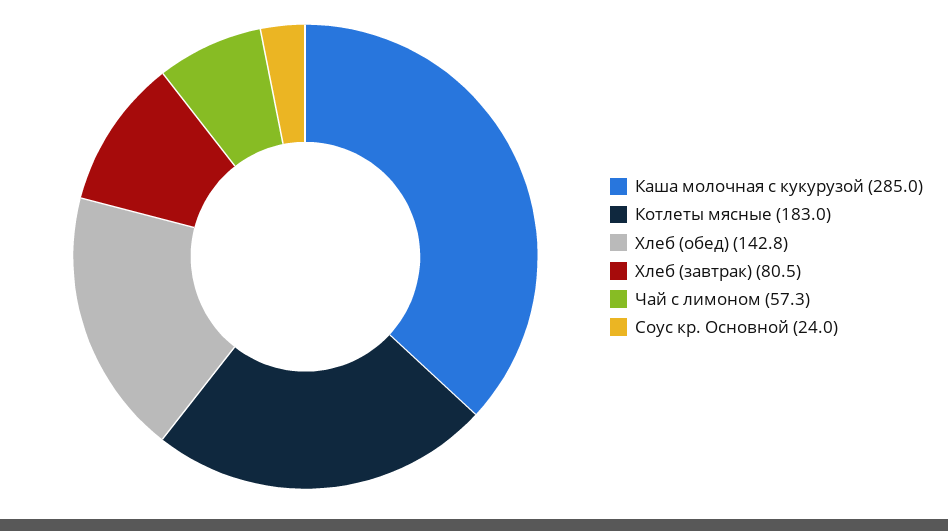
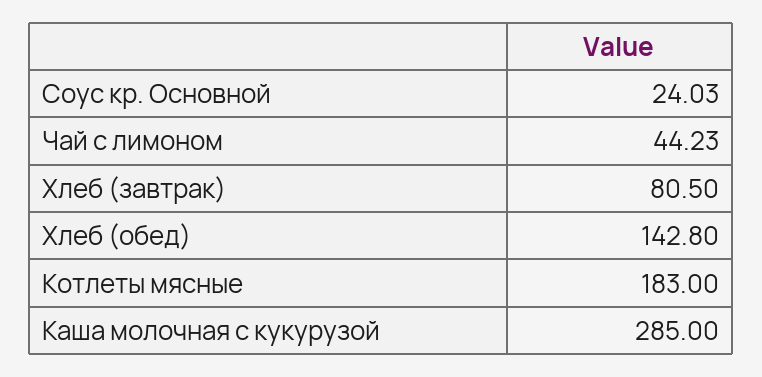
Чай с лимоном: 57.3 -> 44.23

